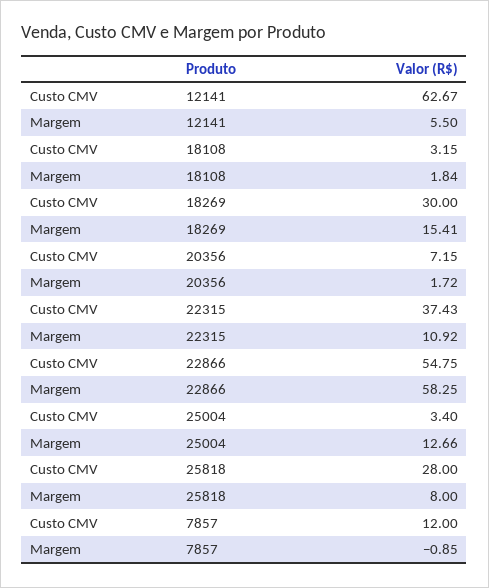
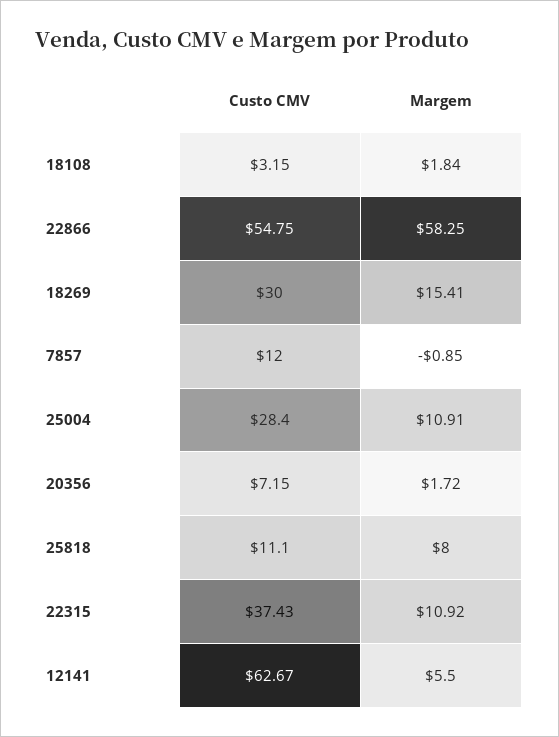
Custo CMV, 25004: 3.4 -> 28.4
Margem, 25004: 12.66 -> 10.91
Custo CMV, 25818: 28 -> 11.1

